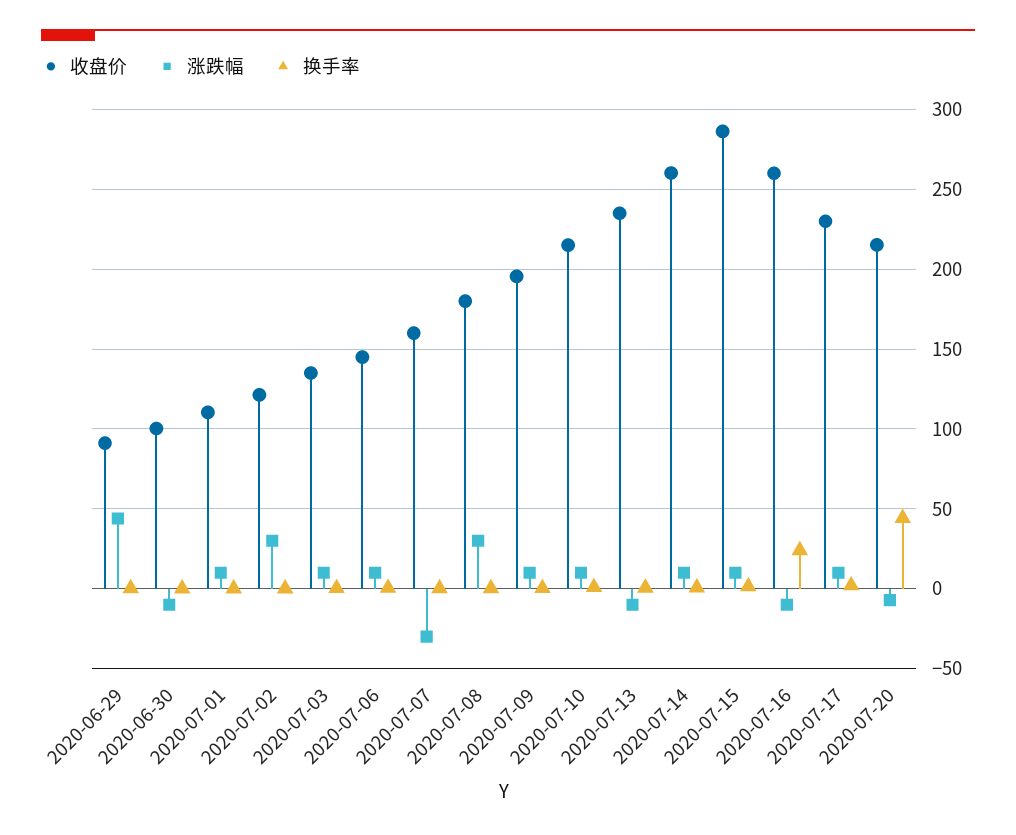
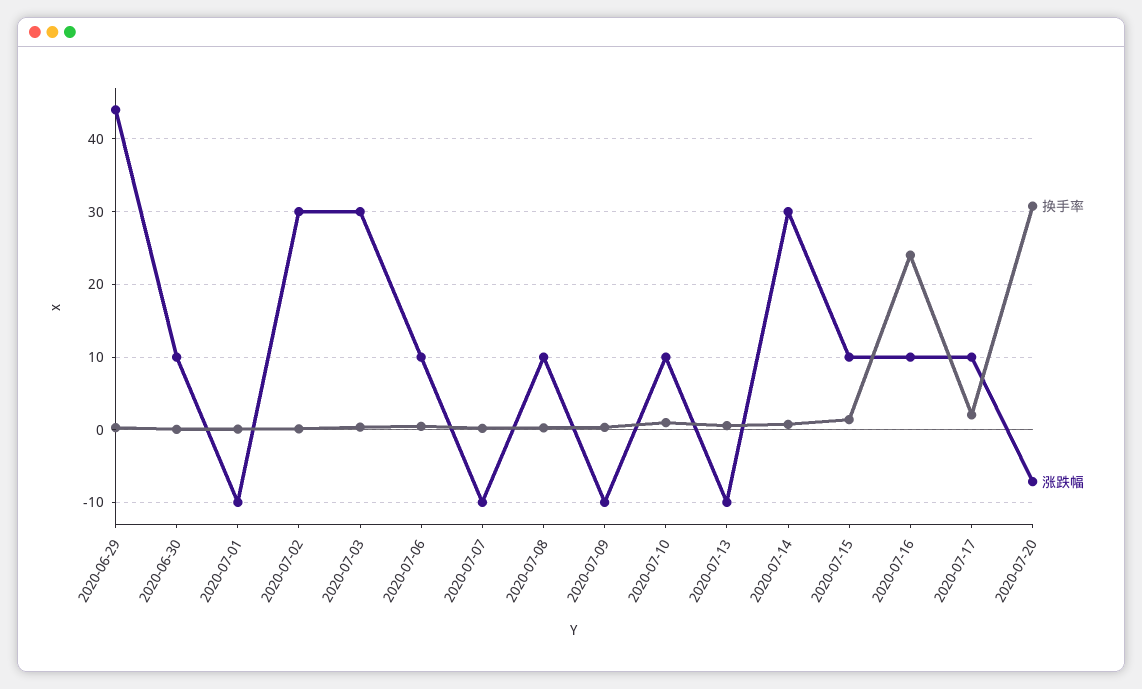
收盘价, 2020-06-29: 90 -> none
收盘价, 2020-06-30: 100 -> none
涨跌幅, 2020-06-30: -10 -> 10
收盘价, 2020-07-01: 110 -> none
涨跌幅, 2020-07-01: 10 -> -10
收盘价, 2020-07-02: 120 -> none
收盘价, 2020-07-03: 135 -> none
涨跌幅, 2020-07-03: 10 -> 30
收盘价, 2020-07-06: 145 -> none
收盘价, 2020-07-07: 160 -> none
涨跌幅, 2020-07-07: -30 -> -10
收盘价, 2020-07-08: 180 -> none
涨跌幅, 2020-07-08: 30 -> 10
收盘价, 2020-07-09: 195 -> none
涨跌幅, 2020-07-09: 10 -> -10
收盘价, 2020-07-10: 215 -> none
收盘价, 2020-07-13: 235 -> none
收盘价, 2020-07-14: 260 -> none
涨跌幅, 2020-07-14: 10 -> 30
收盘价, 2020-07-15: 285 -> none
收盘价, 2020-07-16: 260 -> none
涨跌幅, 2020-07-16: -10 -> 10
收盘价, 2020-07-17: 230 -> none
收盘价, 2020-07-20: 215 -> none
换手率, 2020-07-20: 45 -> 31

